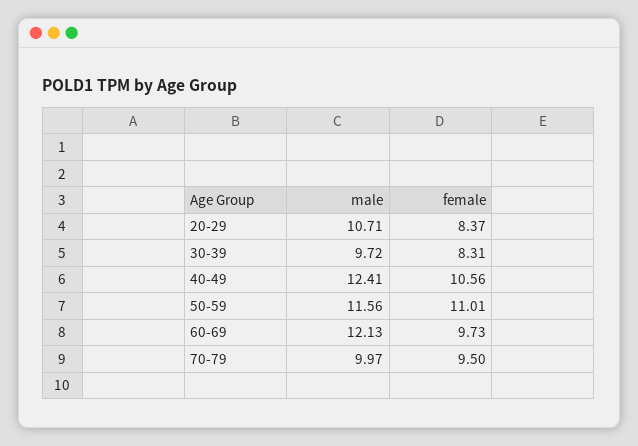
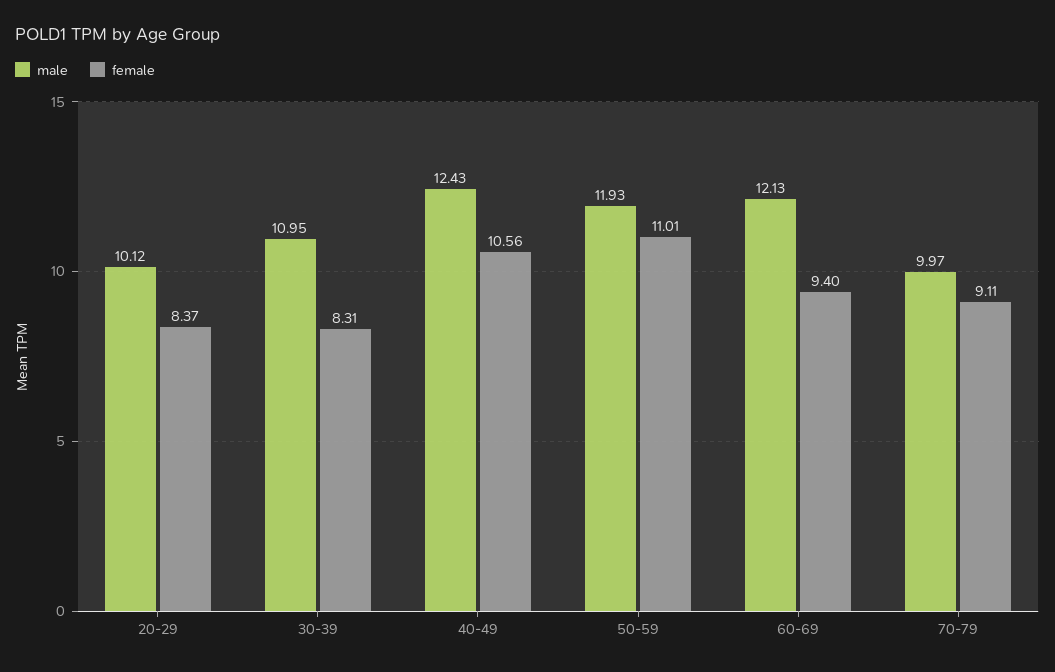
male, 20-29: 10.71 -> 10.12
male, 30-39: 9.72 -> 10.95
male, 40-49: 12.41 -> 12.43
male, 50-59: 11.56 -> 11.93
female, 60-69: 9.73 -> 9.4
female, 70-79: 9.5 -> 9.11

